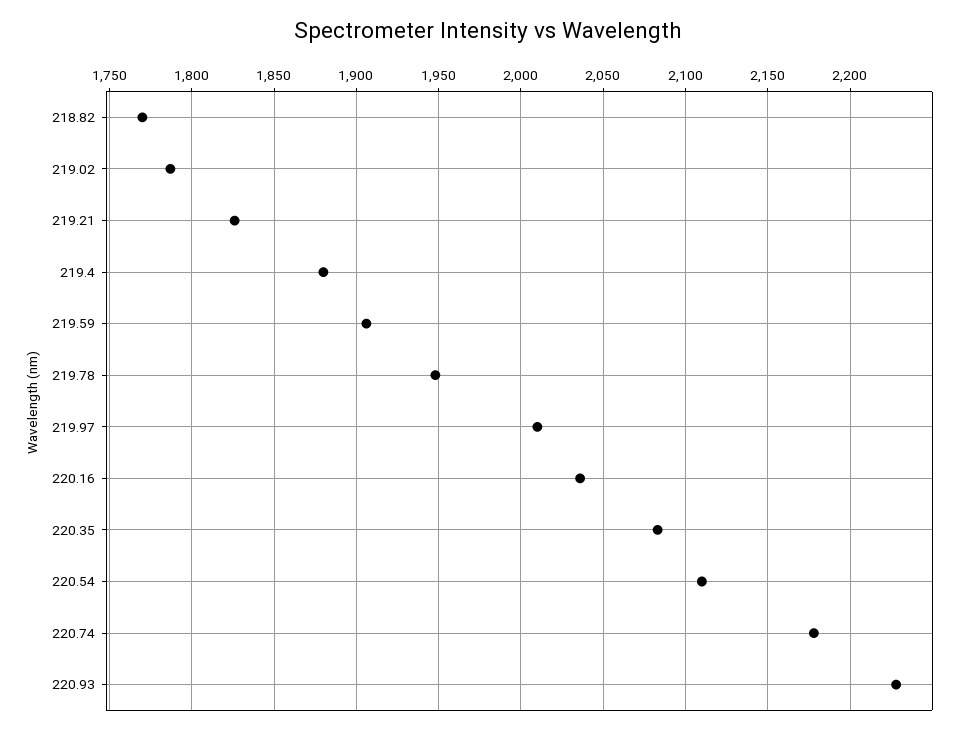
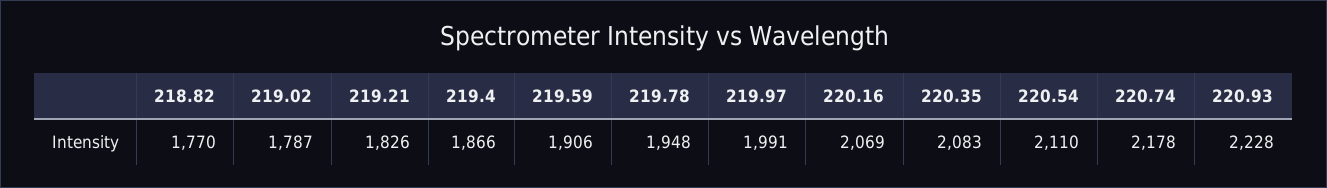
219.4: 1880 -> 1866
219.97: 2010 -> 1991
220.16: 2035 -> 2069

